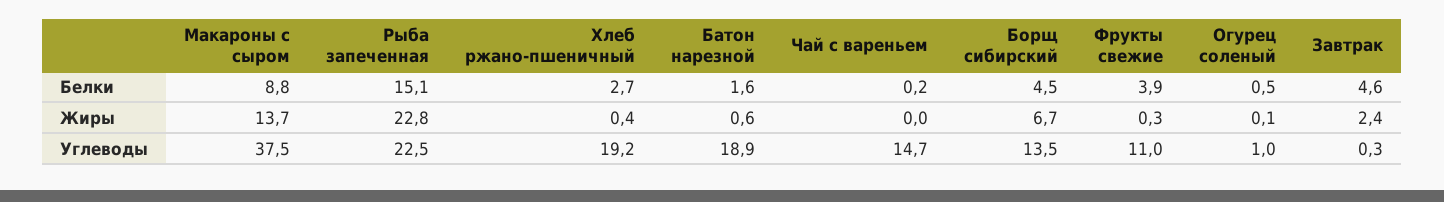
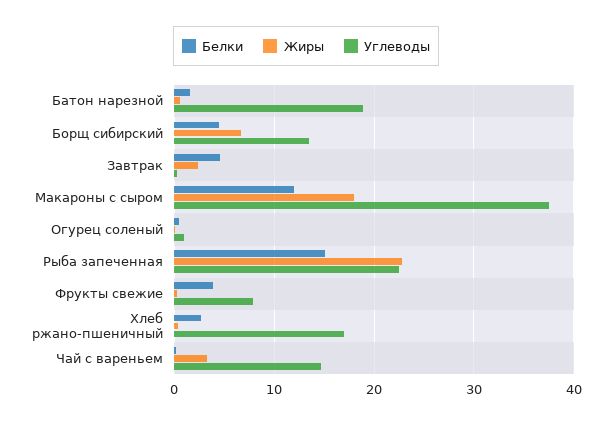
Белки, Макароны с сыром: 8.8 -> 12
Жиры, Макароны с сыром: 13.7 -> 18
Жиры, Чай с вареньем: 0 -> 3
Углеводы, Хлеб ржано-пшеничный: 19.2 -> 17
Углеводы, Фрукты свежие: 11 -> 8

